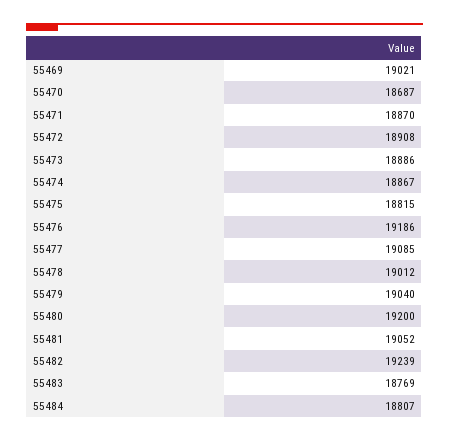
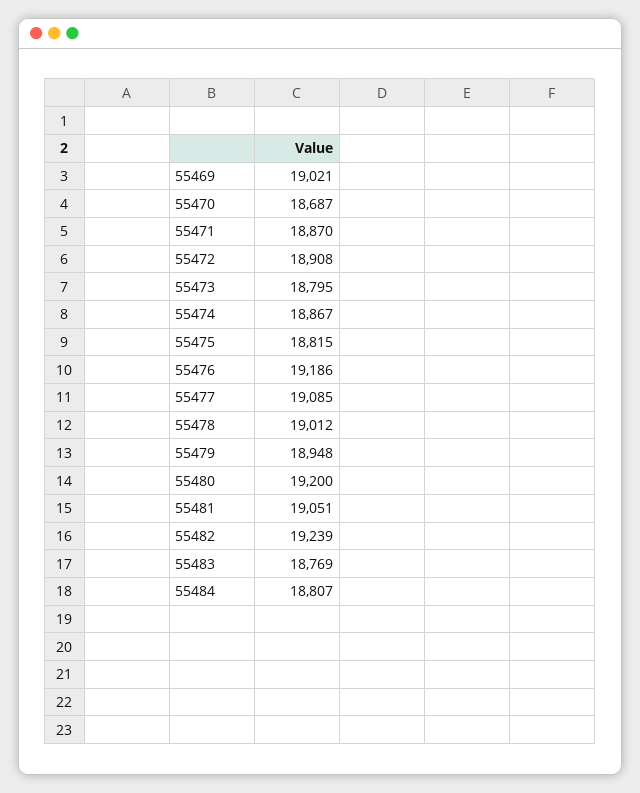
55473: 18886 -> 18795
55479: 19040 -> 18948
55481: 19052 -> 19051

